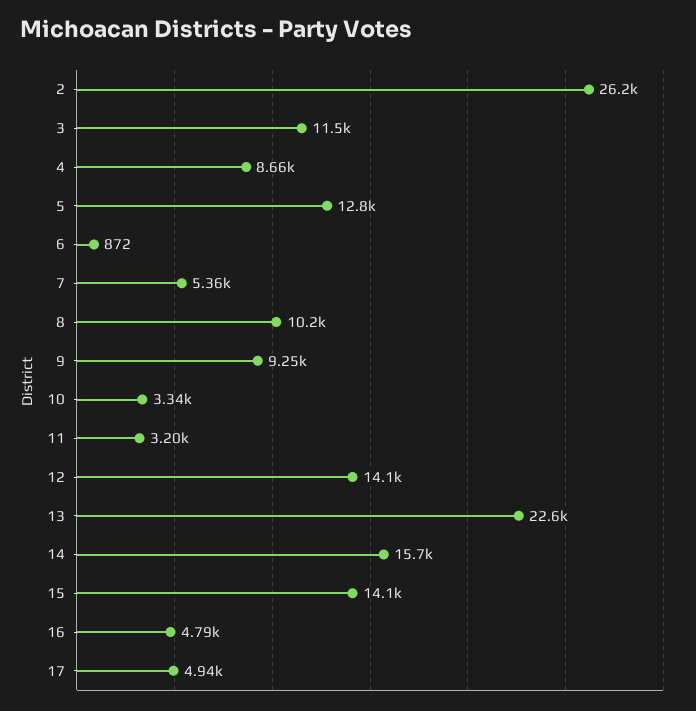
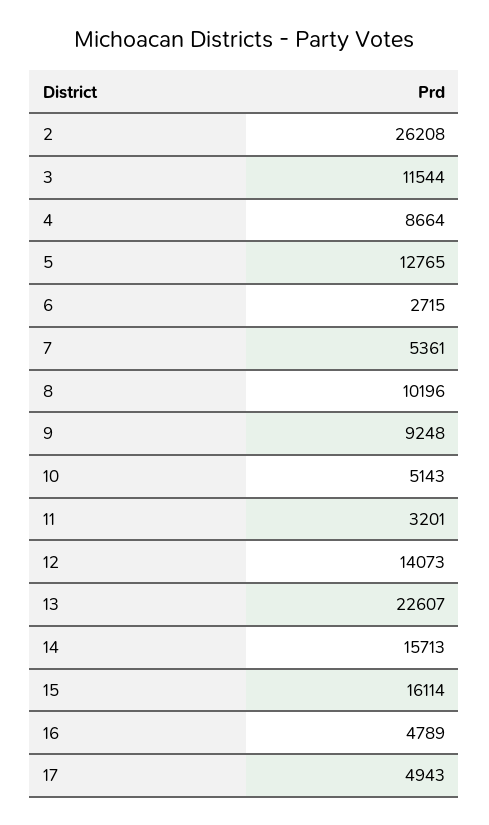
6: 872 -> 2715
10: 3340 -> 5143
15: 14100 -> 16114

